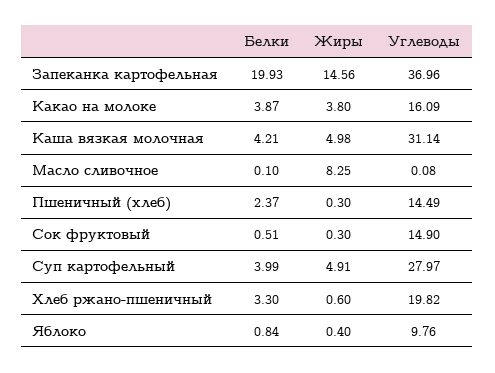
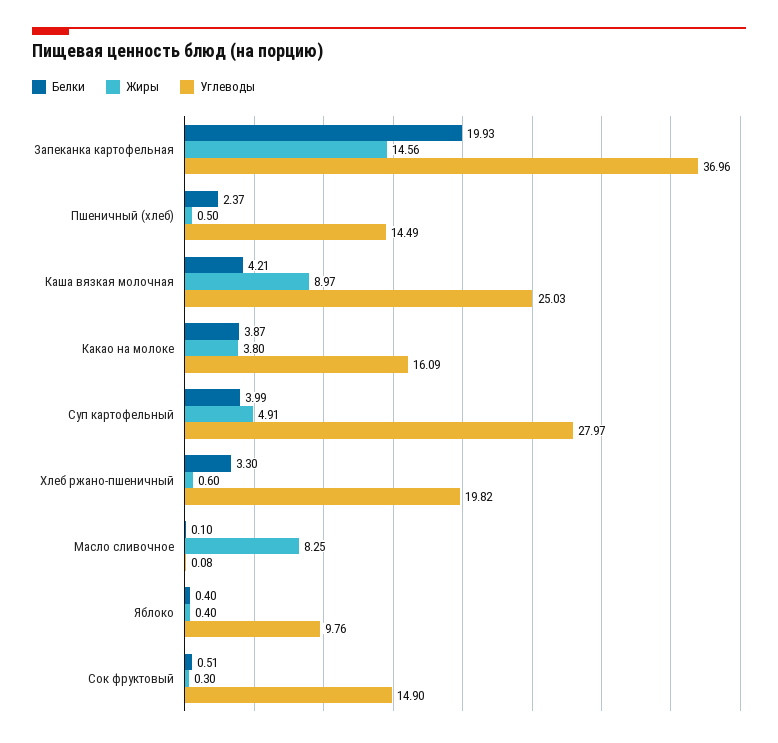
Жиры, Каша вязкая молочная: 4.98 -> 8.97
Углеводы, Каша вязкая молочная: 31.14 -> 25.03
Жиры, Пшеничный (хлеб): 0.3 -> 0.5
Белки, Яблоко: 0.84 -> 0.4

